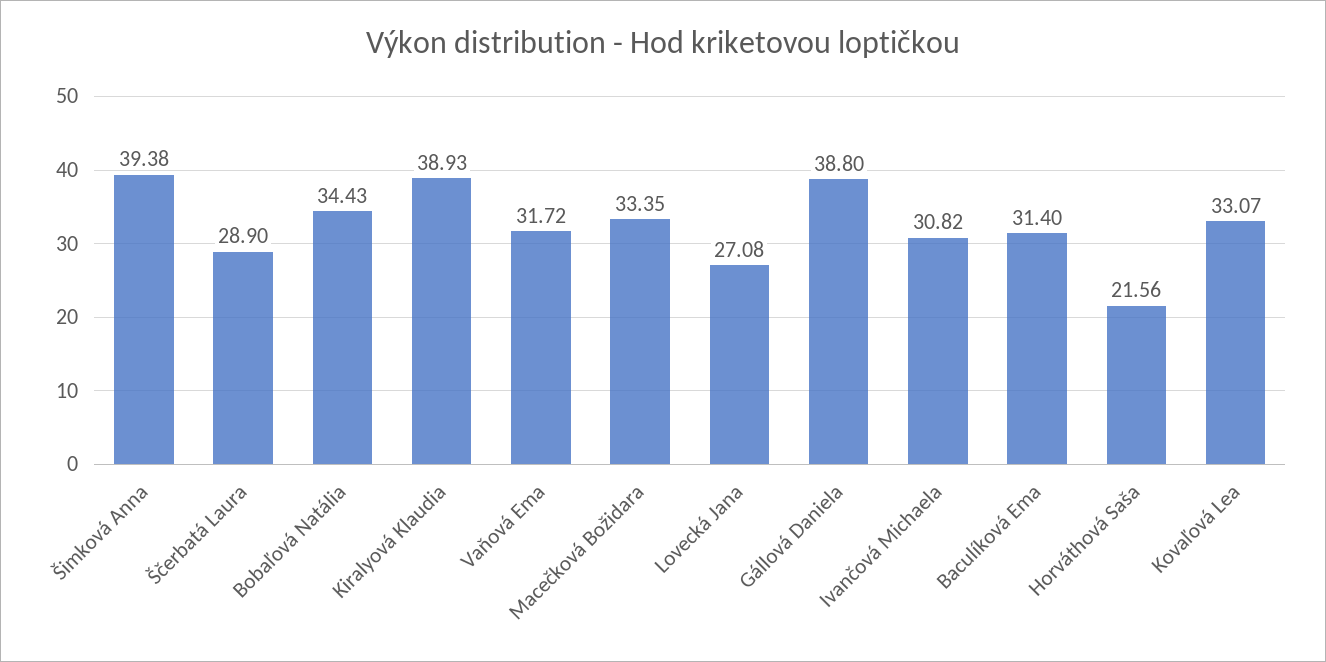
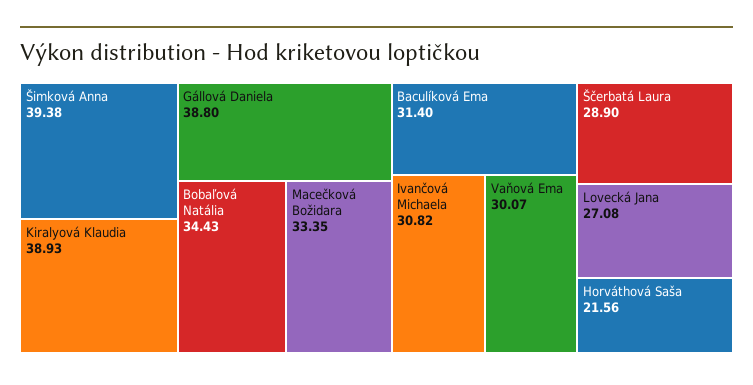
Vaňová Ema: 31.72 -> 30.07
Kovaľová Lea: 33.07 -> none

